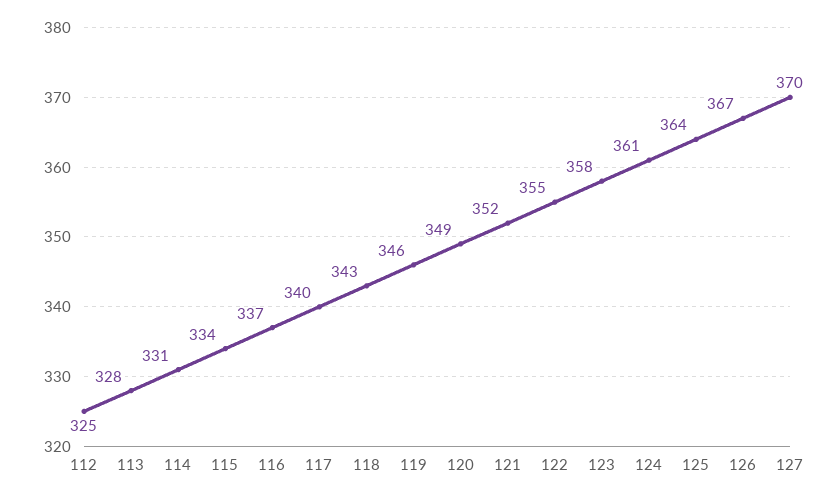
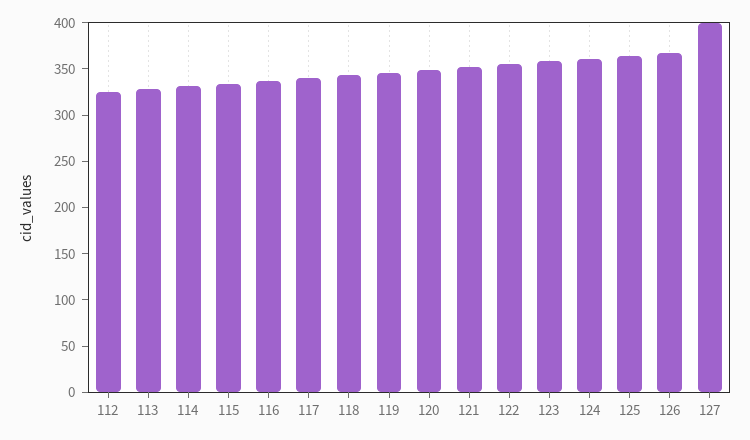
127: 370 -> 400

